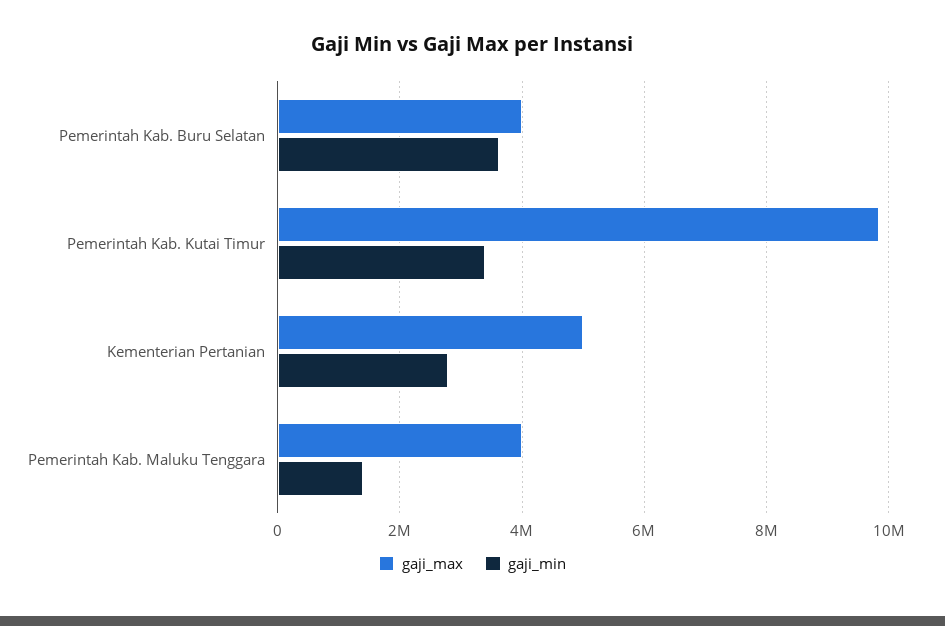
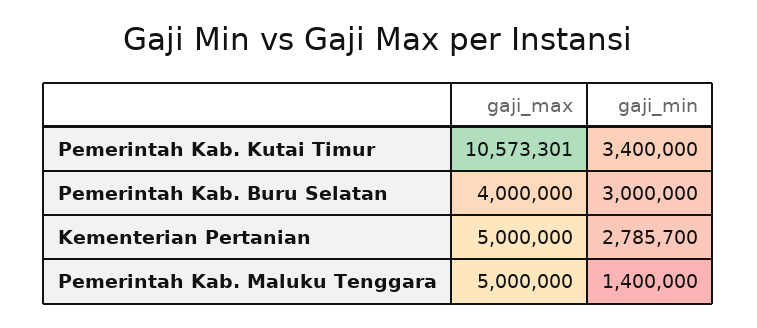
gaji_min, Pemerintah Kab. Buru Selatan: 3600000 -> 3000000
gaji_max, Pemerintah Kab. Kutai Timur: 9800000 -> 10573301
gaji_max, Pemerintah Kab. Maluku Tenggara: 4000000 -> 5000000

